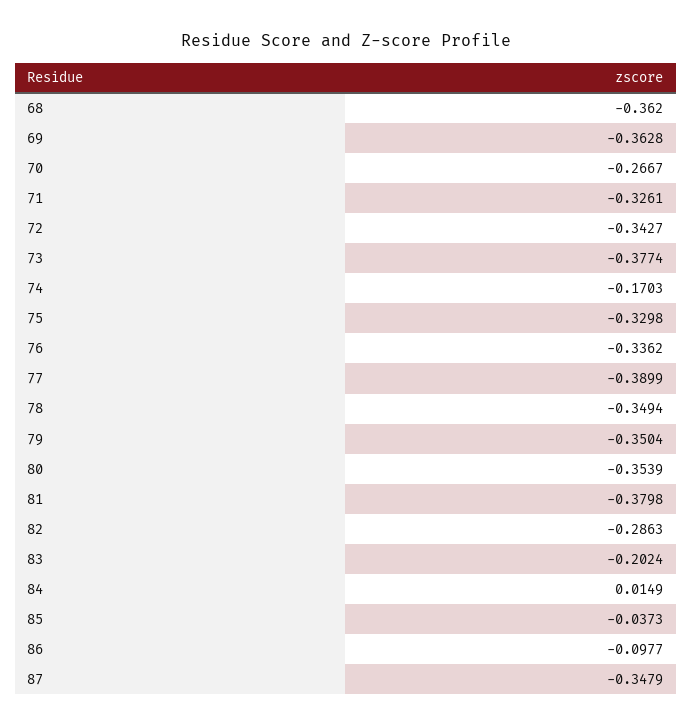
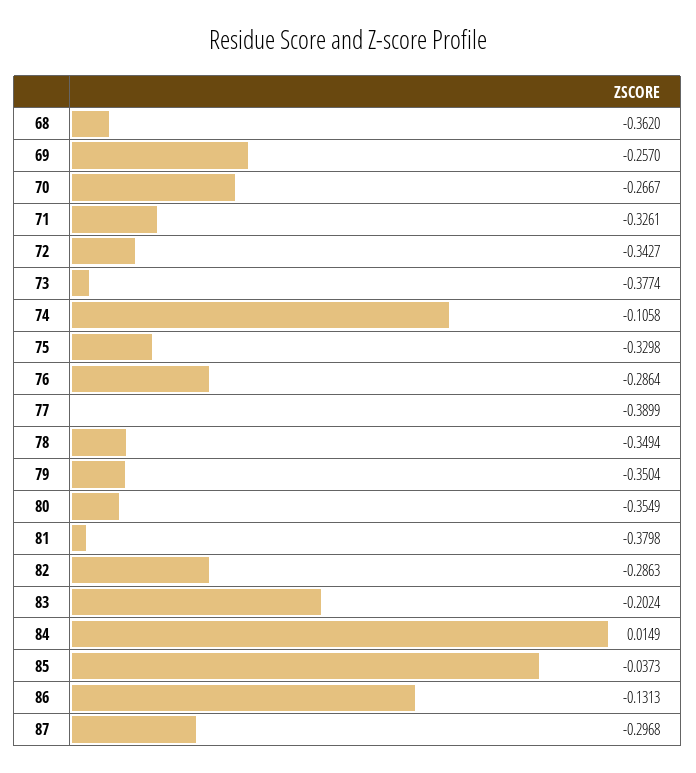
69: -0.3628 -> -0.257
74: -0.1703 -> -0.1058
76: -0.3362 -> -0.2864
80: -0.3539 -> -0.3549
86: -0.0977 -> -0.1313
87: -0.3479 -> -0.2968

